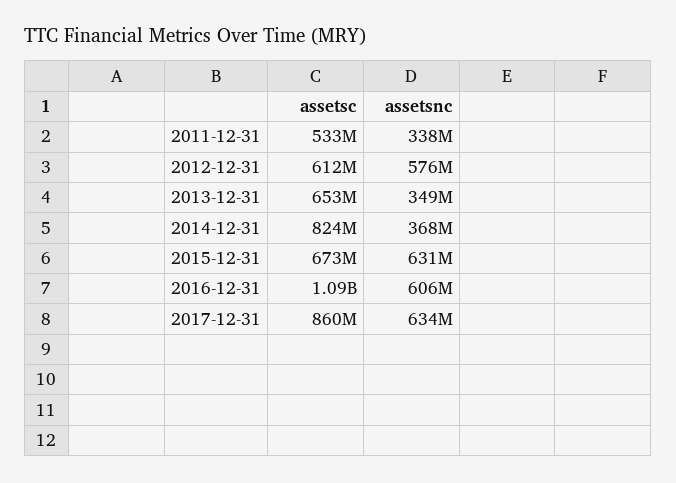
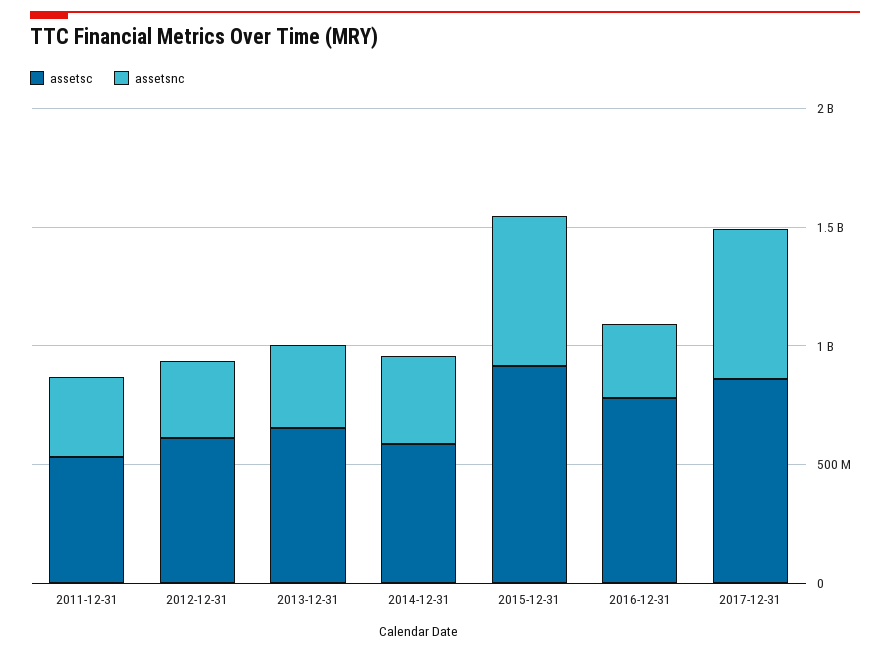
assetsnc, 2012-12-31: 576000000 -> 300000000
assetsc, 2014-12-31: 824000000 -> 600000000
assetsc, 2015-12-31: 673000000 -> 900000000
assetsc, 2016-12-31: 1090000000 -> 800000000
assetsnc, 2016-12-31: 606000000 -> 300000000

